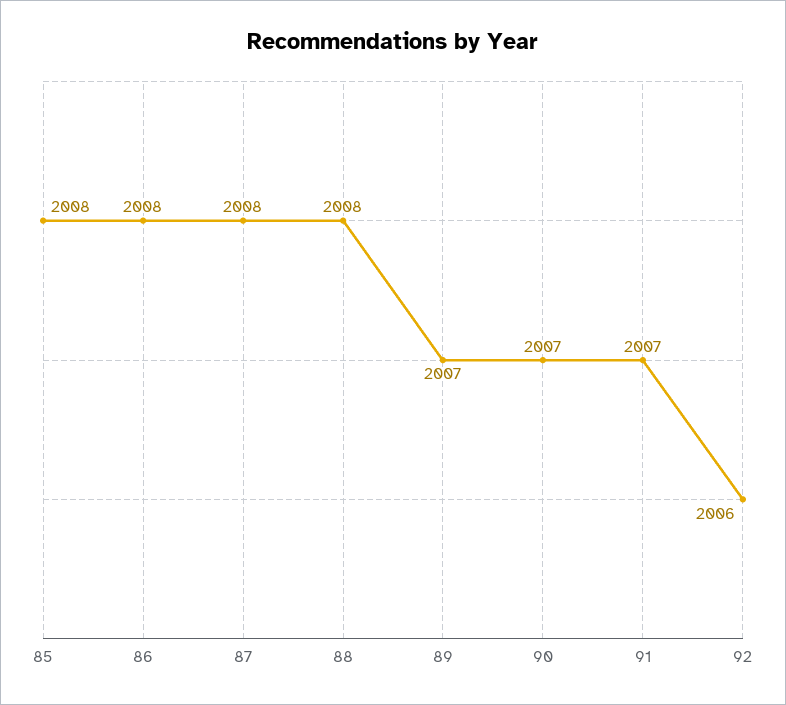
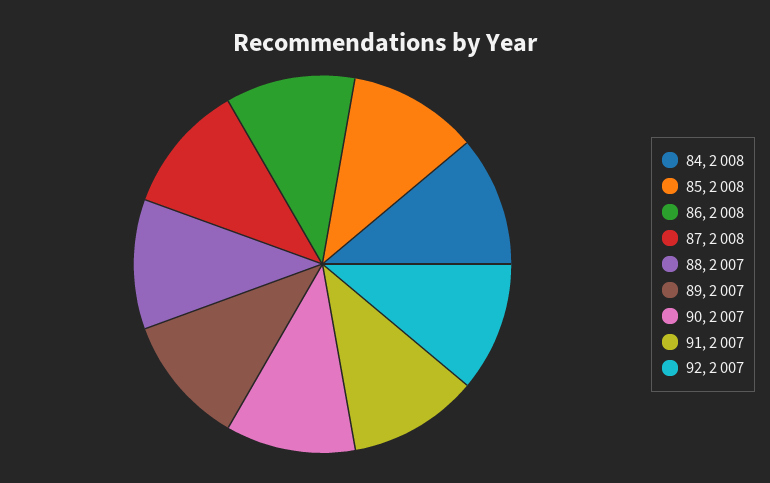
88: 2008 -> 2007
92: 2006 -> 2007
84: none -> 2008

